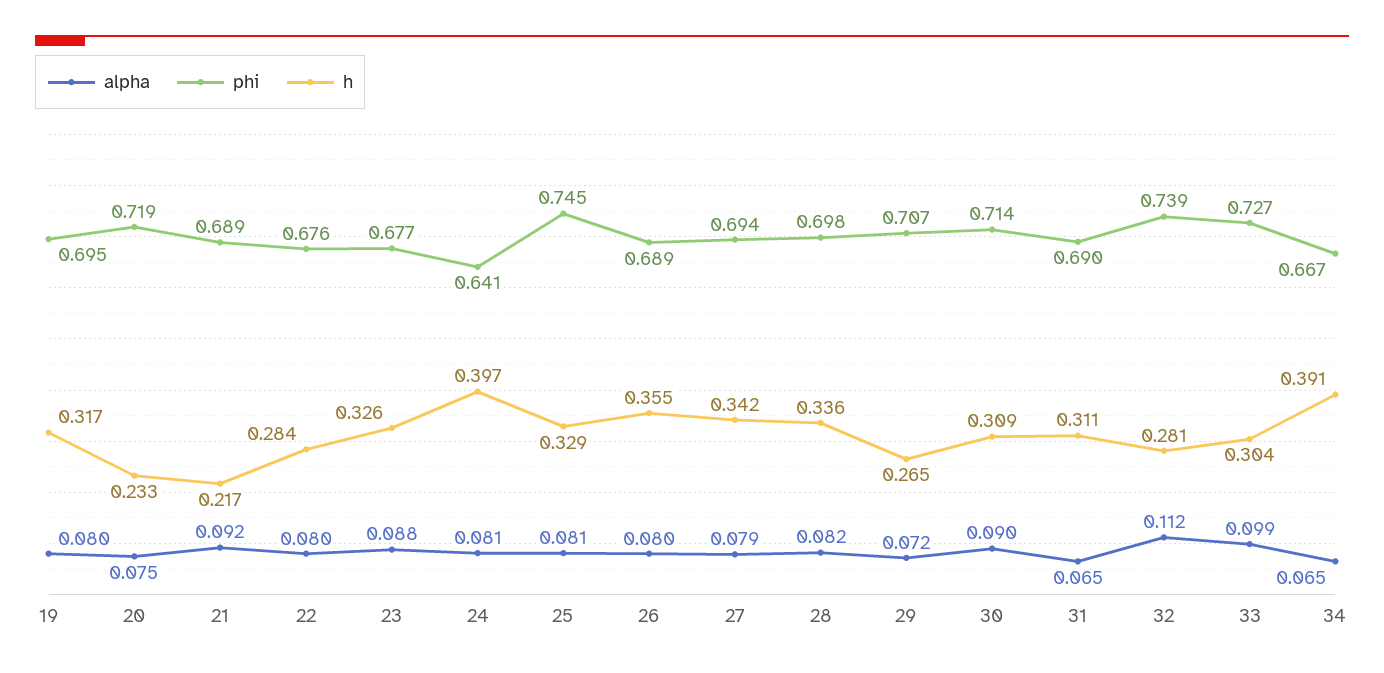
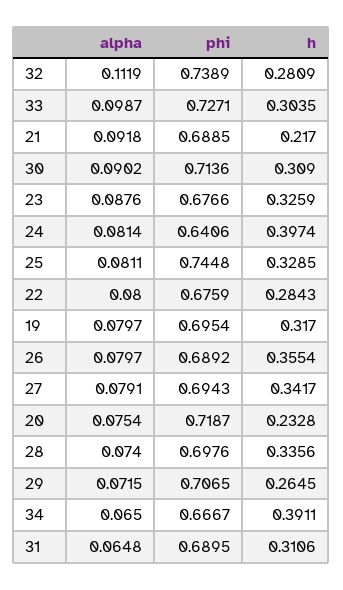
alpha, 28: 0.082 -> 0.074

